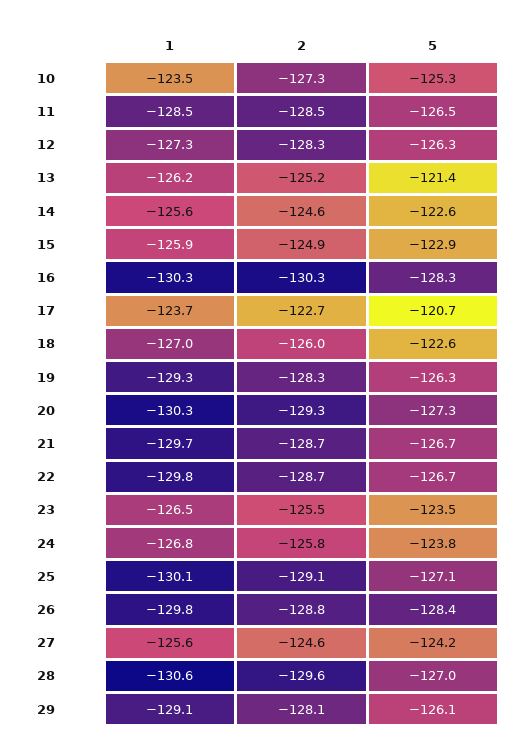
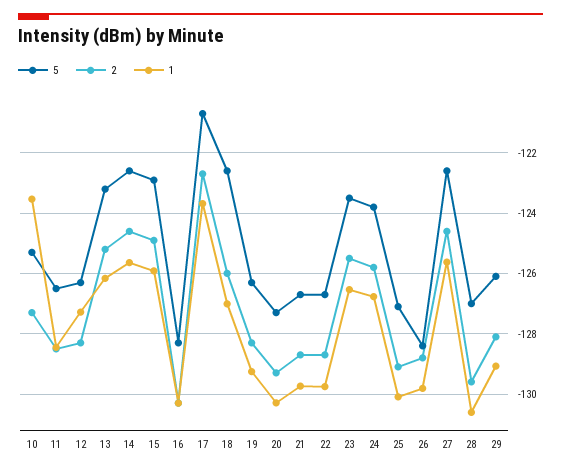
5, 13: -121.4 -> -123.2
5, 27: -124.2 -> -122.6

